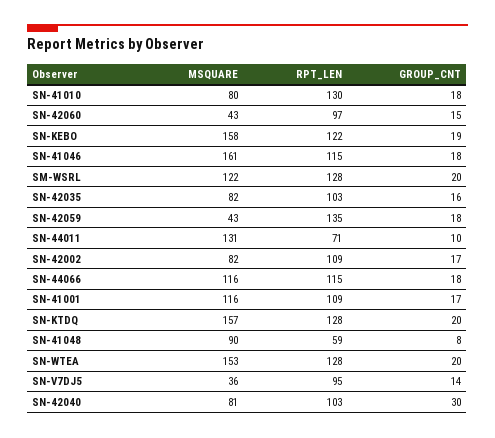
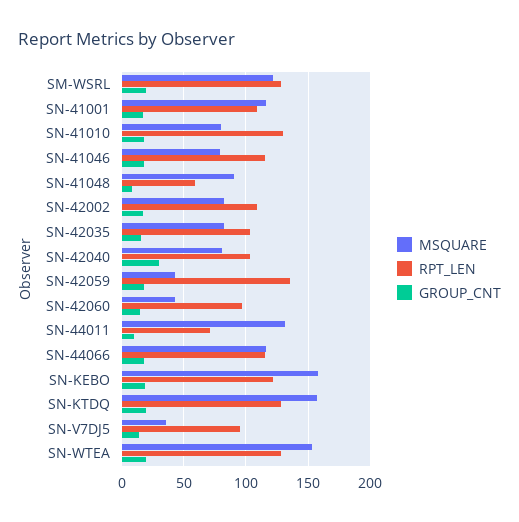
MSQUARE, SN-41046: 161 -> 80

